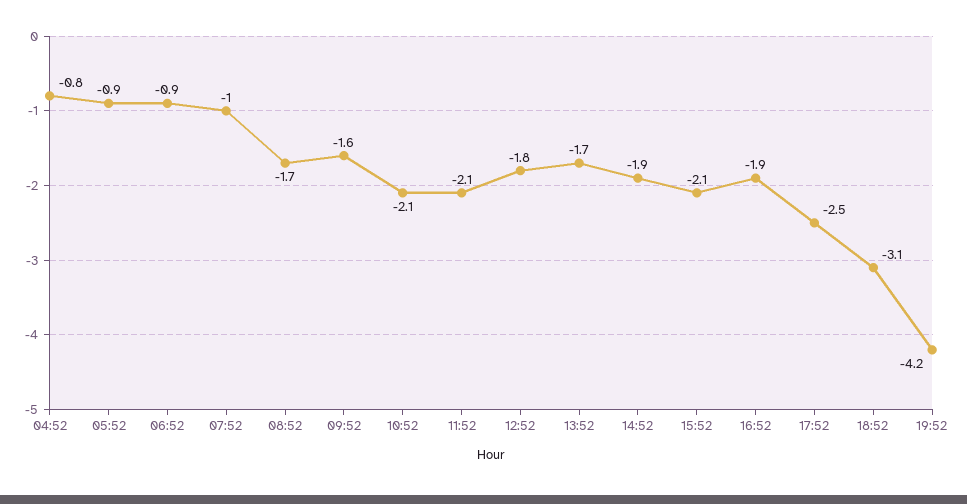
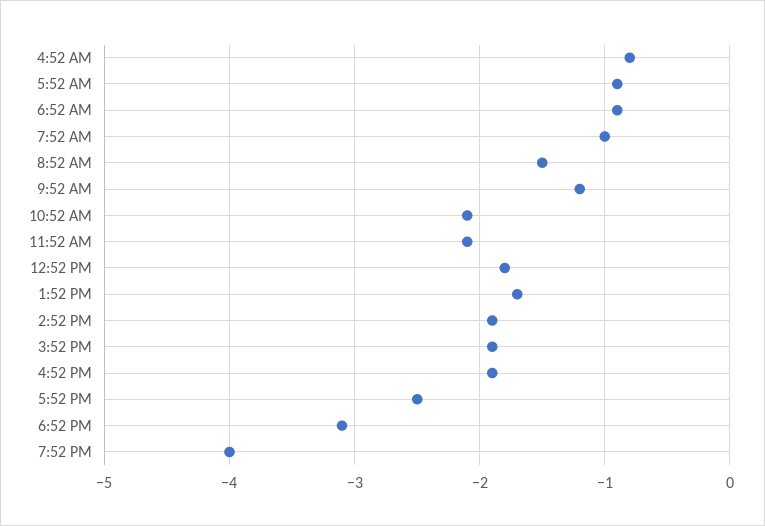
08:52: -1.7 -> -1.5
09:52: -1.6 -> -1.2
15:52: -2.1 -> -1.9
19:52: -4.2 -> -4

